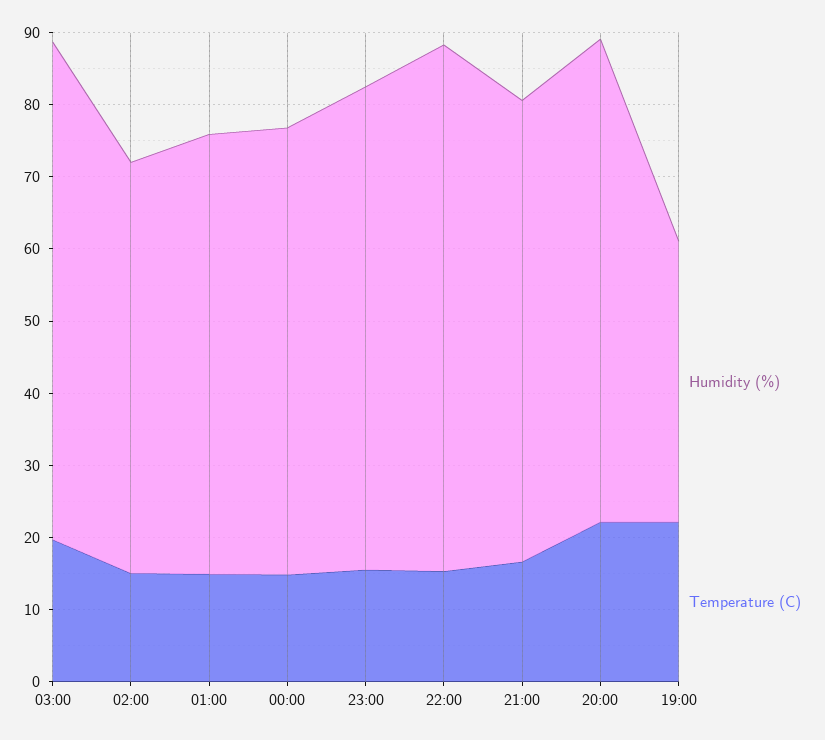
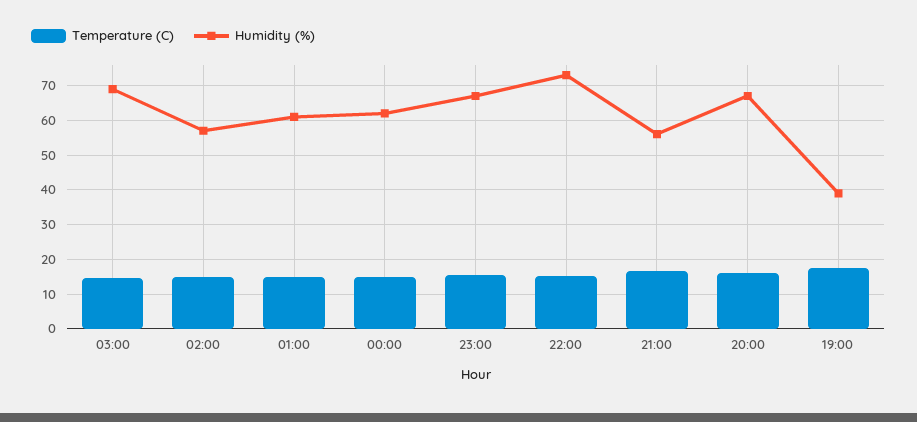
Temperature (C), 03:00: 20 -> 14
Humidity (%), 21:00: 64 -> 56
Temperature (C), 20:00: 22 -> 16
Temperature (C), 19:00: 22 -> 18

